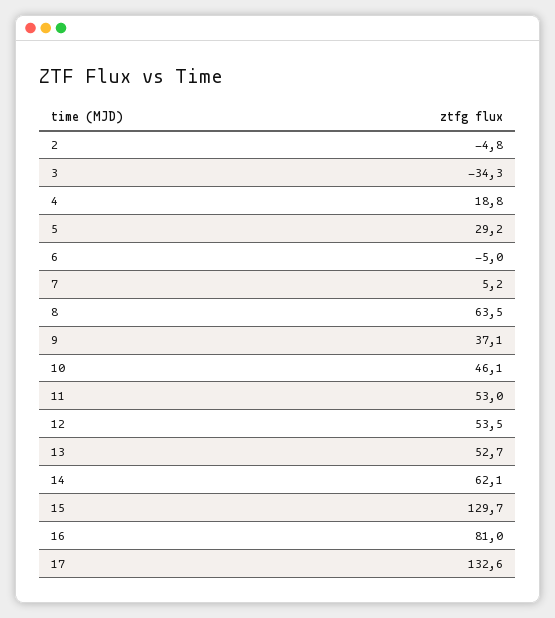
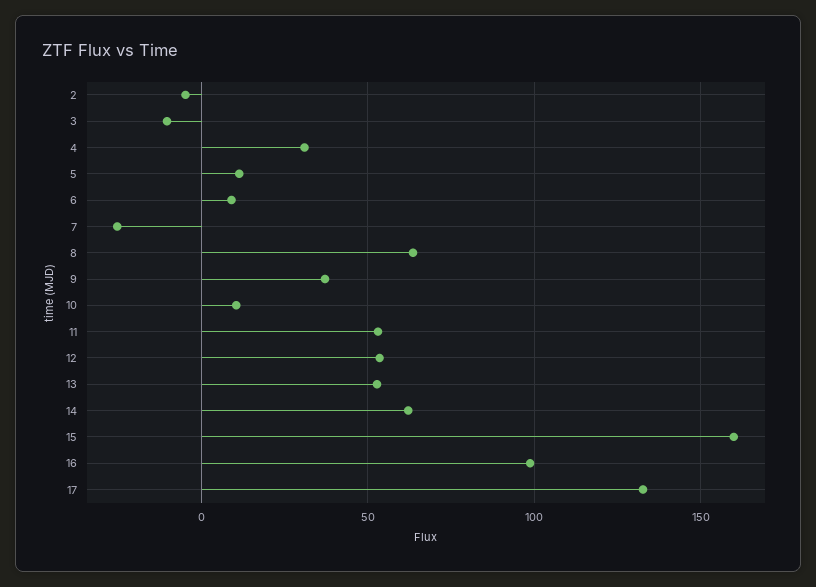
3: -34.3 -> -10
4: 18.8 -> 30
5: 29.2 -> 10
6: -5 -> 10
7: 5.2 -> -25
10: 46.1 -> 10
15: 129.7 -> 160
16: 81 -> 100

